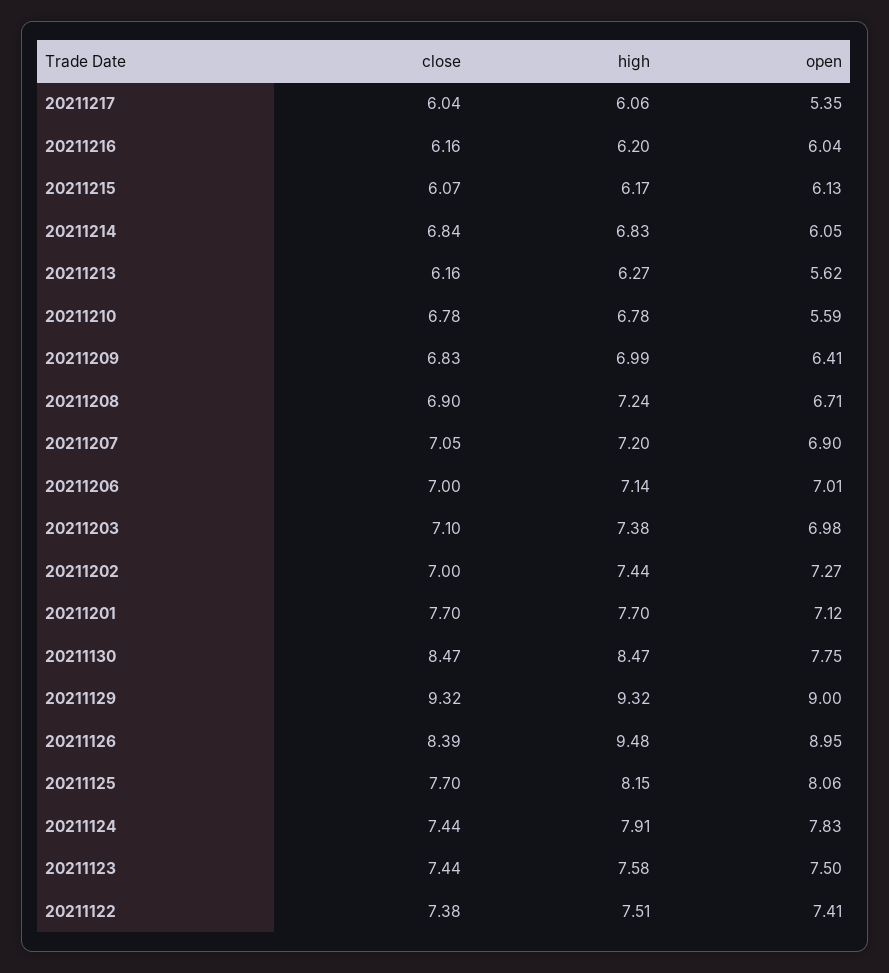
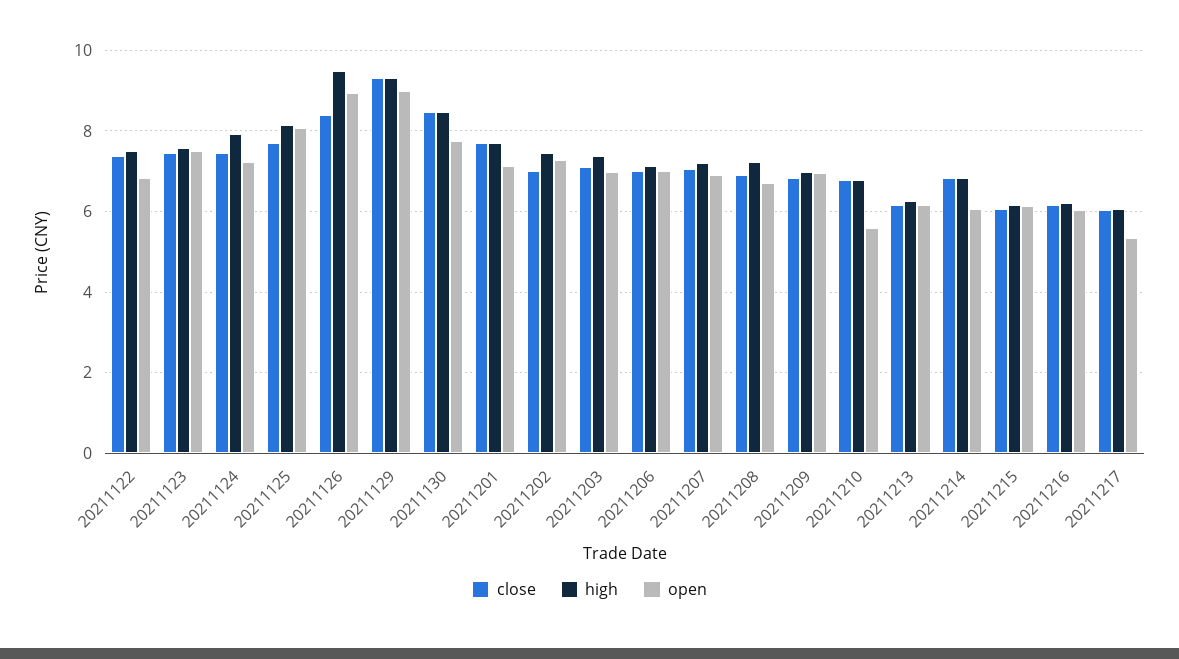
open, 20211213: 5.62 -> 6.2
open, 20211209: 6.41 -> 7
open, 20211124: 7.83 -> 7.2
open, 20211122: 7.41 -> 6.8

